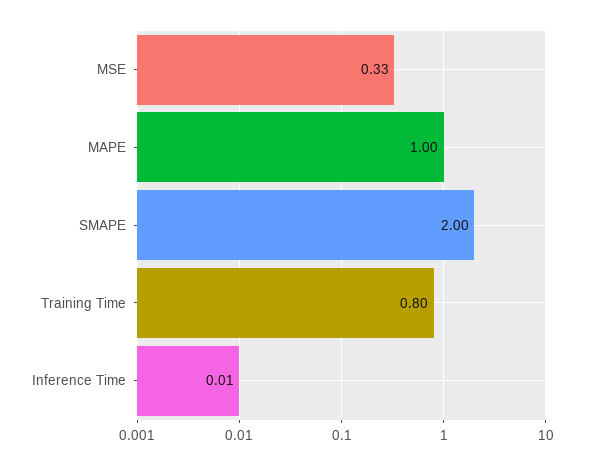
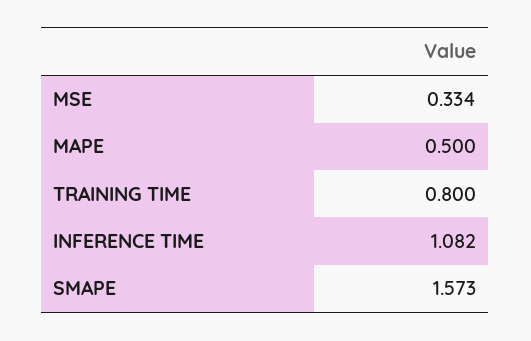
MAPE: 1 -> 0.5
SMAPE: 2 -> 1.573
Inference Time: 0.01 -> 1.082

